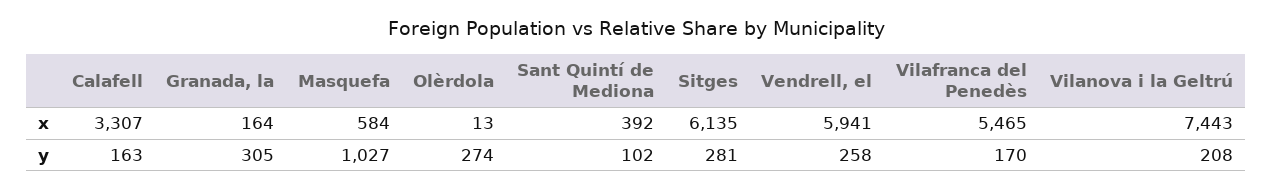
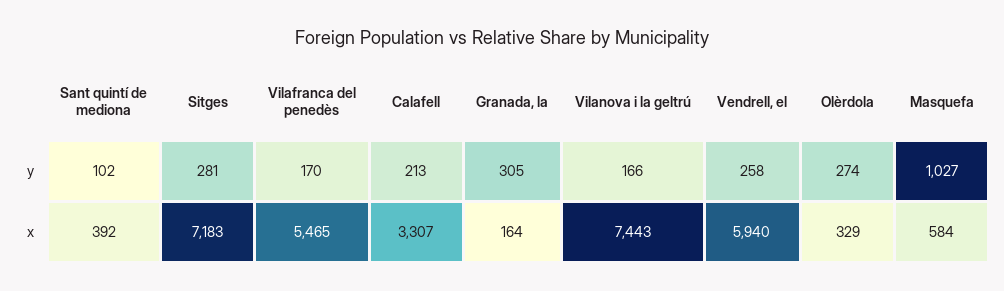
Olèrdola, x: 13 -> 329
Sitges, x: 6135 -> 7183
Vendrell, el, x: 5941 -> 5940
Calafell, y: 163 -> 213
Vilanova i la Geltrú, y: 208 -> 166

